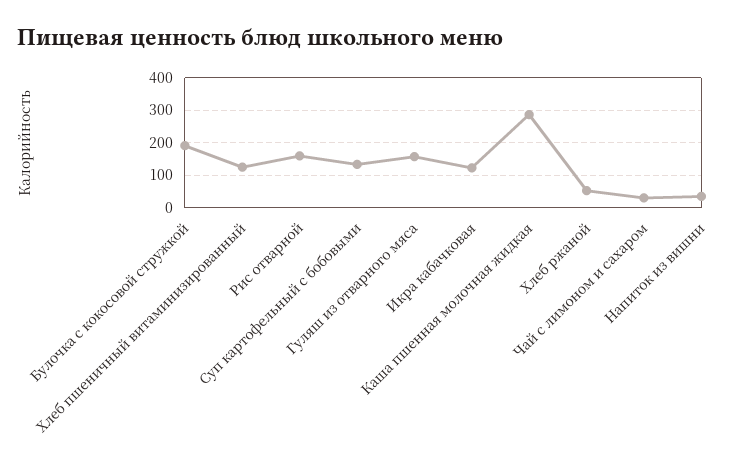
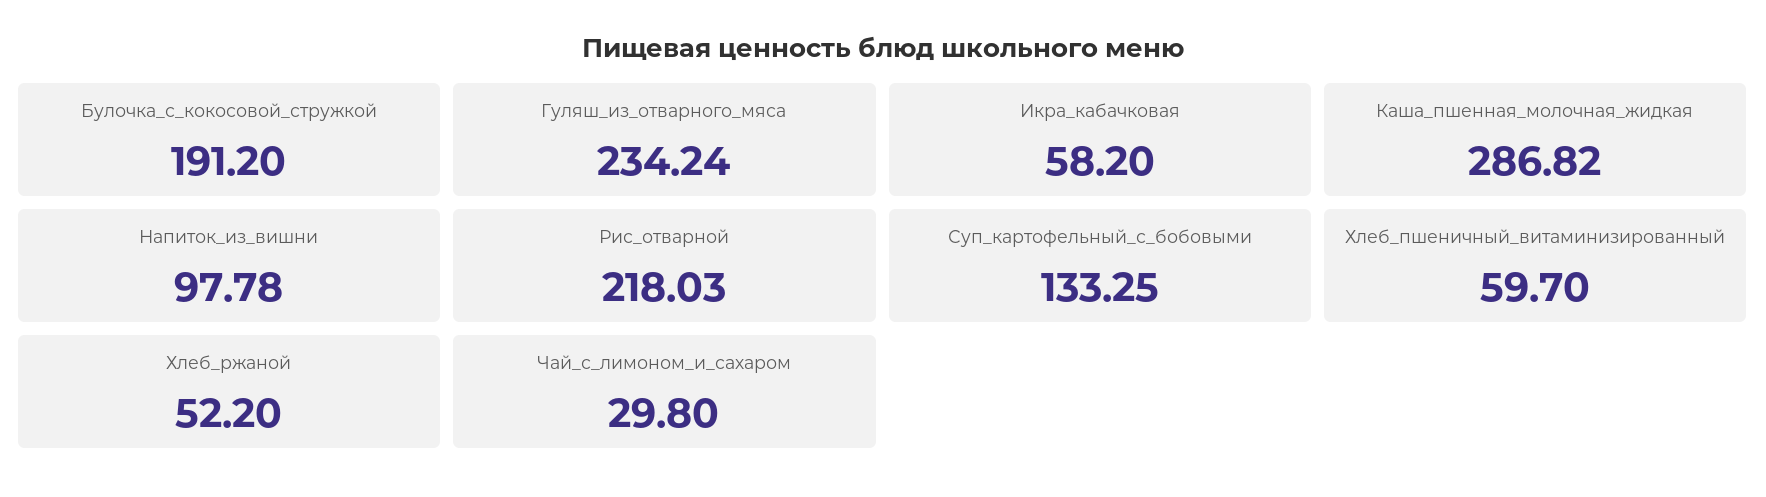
Хлеб пшеничный витаминизированный: 120 -> 59.7
Рис отварной: 160 -> 218.03
Гуляш из отварного мяса: 160 -> 234.24
Икра кабачковая: 120 -> 58.2
Напиток из вишни: 40 -> 97.78

